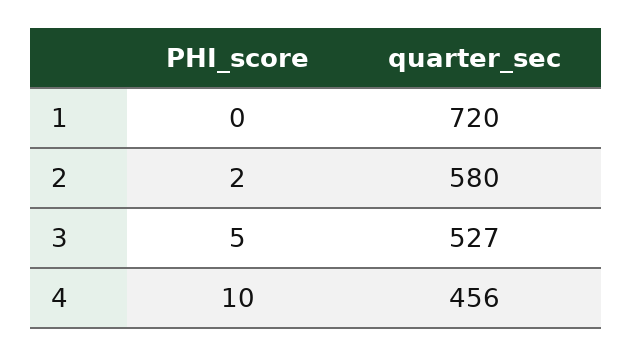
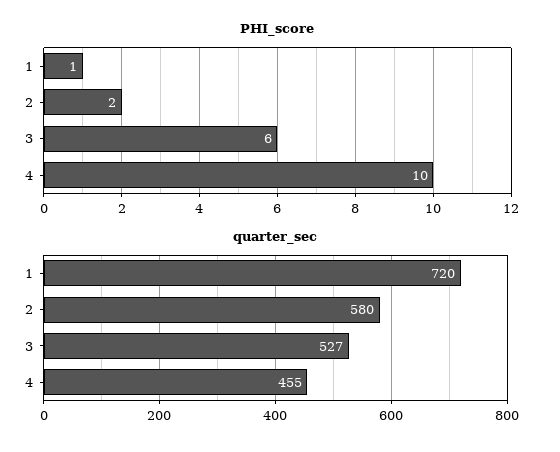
PHI_score, 1: 0 -> 1
PHI_score, 3: 5 -> 6
quarter_sec, 4: 456 -> 455

